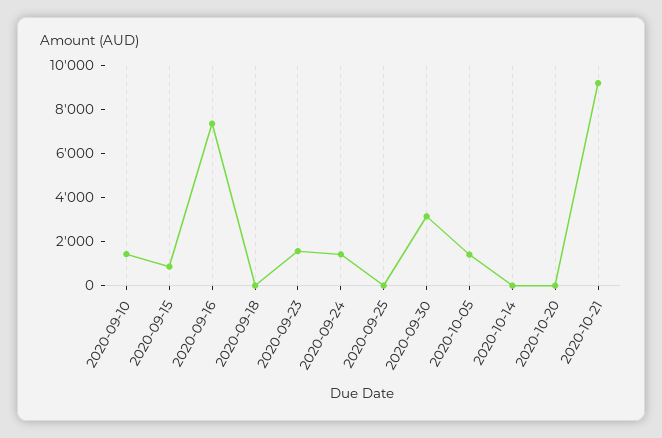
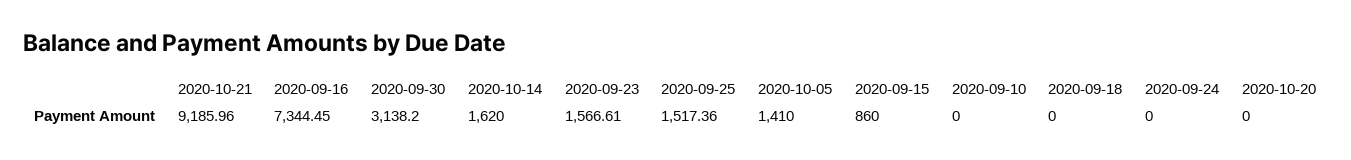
2020-09-10: 1500 -> 0
2020-09-24: 1500 -> 0
2020-09-25: 0 -> 1517.36
2020-10-14: 0 -> 1620

